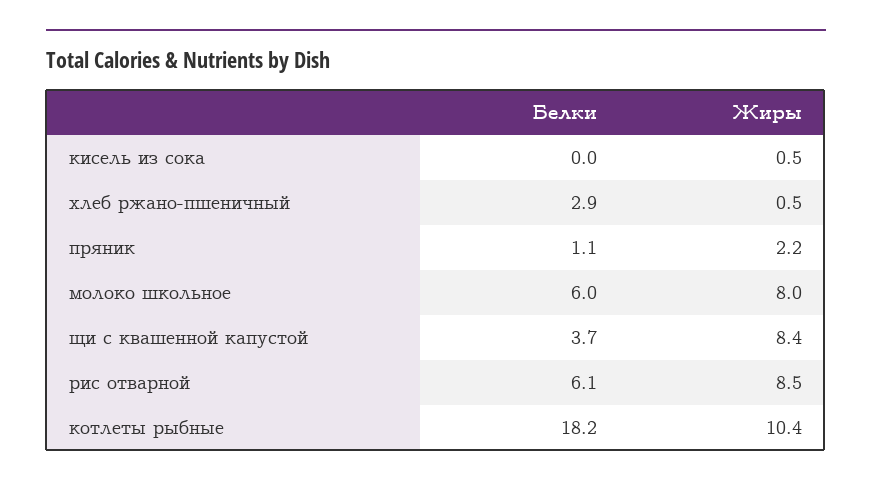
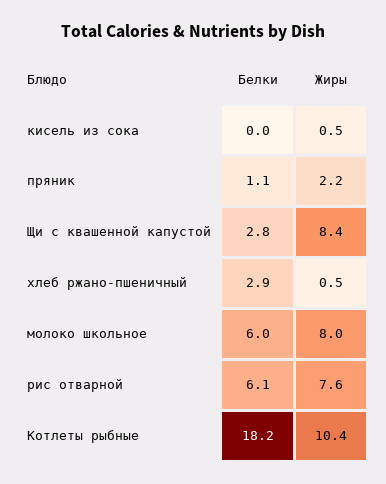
Белки, щи с квашенной капустой: 3.7 -> 2.8
Жиры, рис отварной: 8.5 -> 7.6

